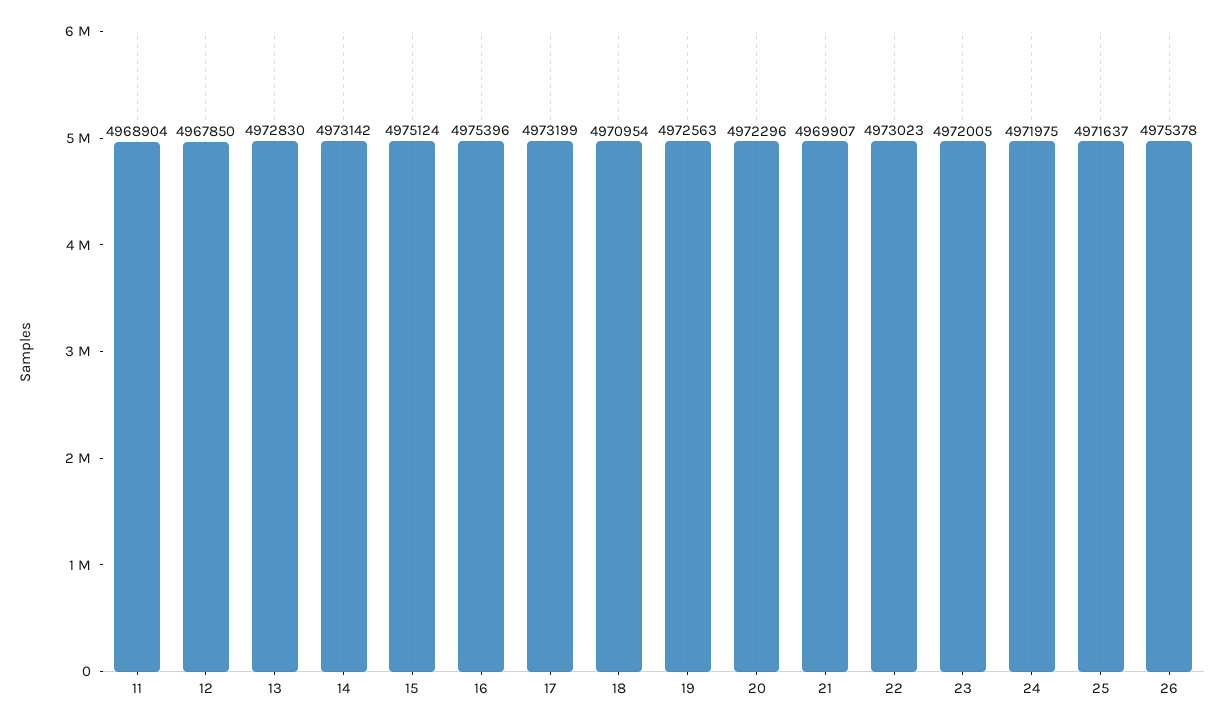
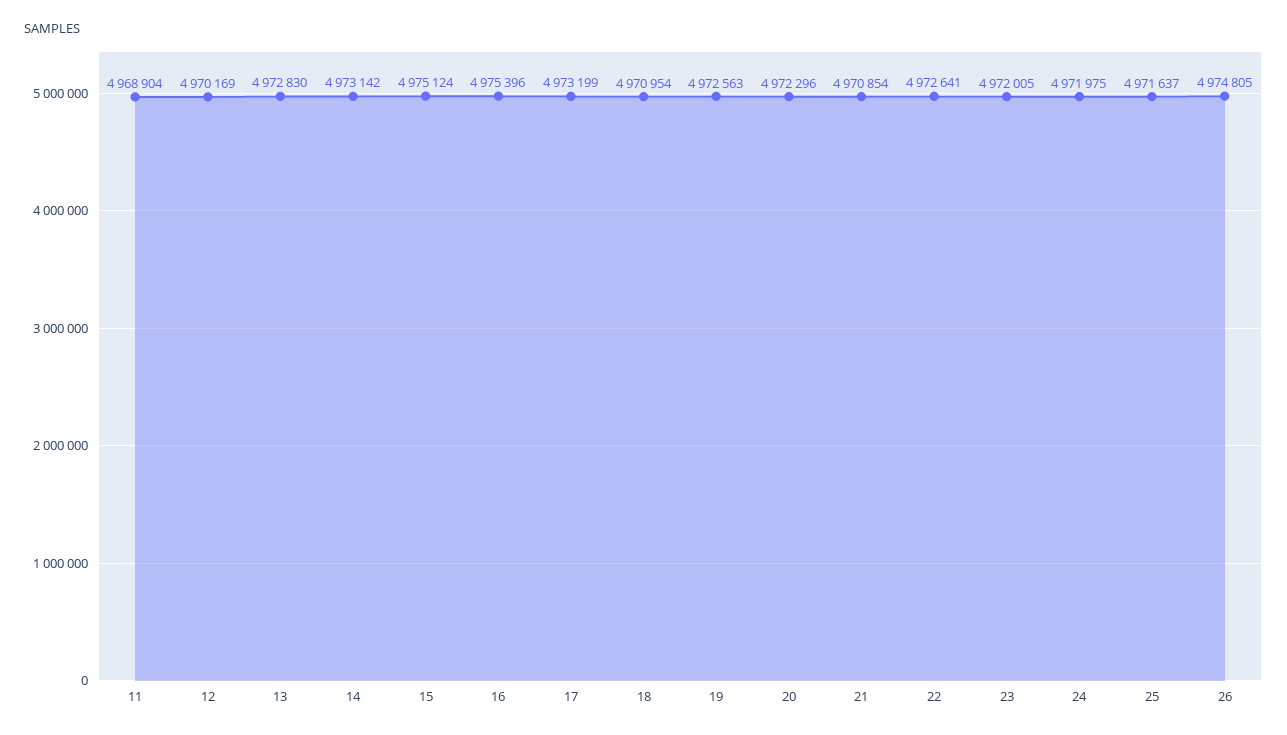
12: 4967850 -> 4970169
21: 4969907 -> 4970854
22: 4973023 -> 4972641
26: 4975378 -> 4974805

